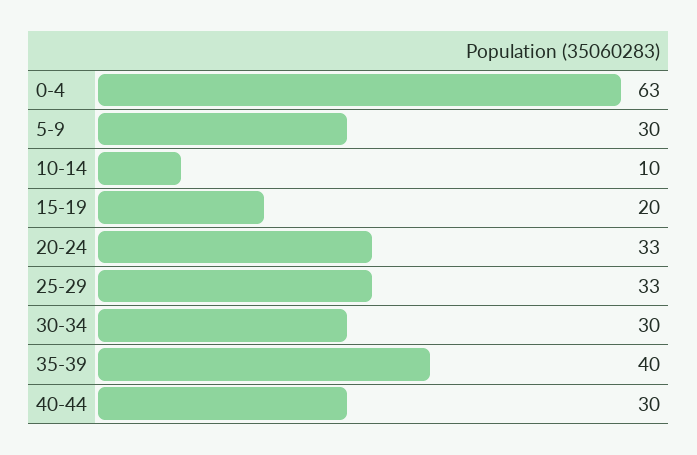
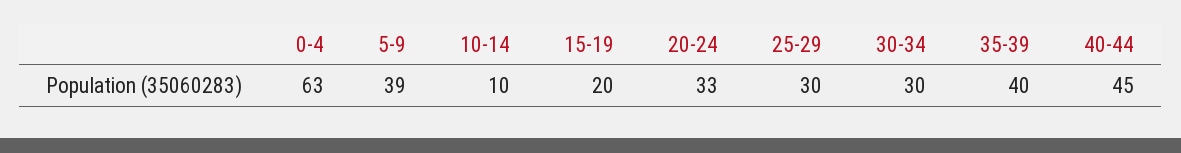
5-9: 30 -> 39
25-29: 33 -> 30
40-44: 30 -> 45

